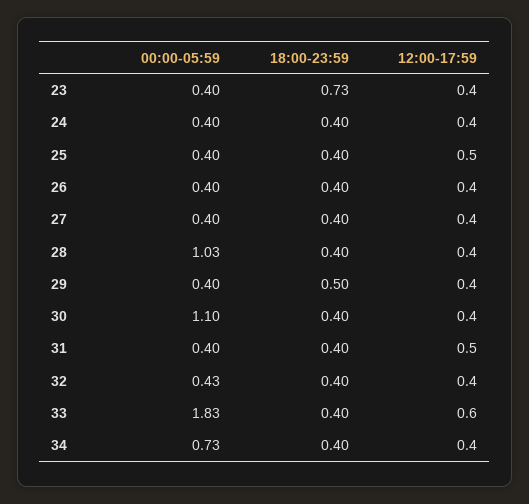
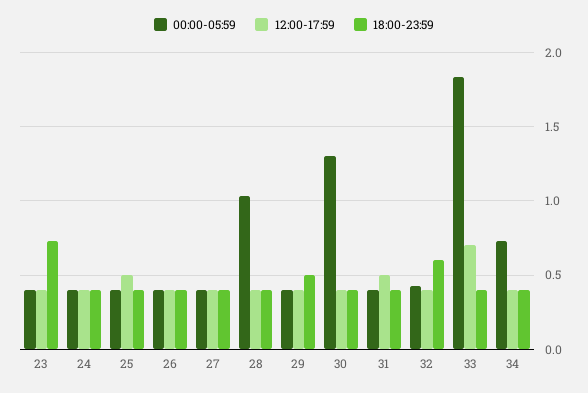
00:00-05:59, 30: 1.1 -> 1.3
18:00-23:59, 32: 0.4 -> 0.6
12:00-17:59, 33: 0.6 -> 0.7

